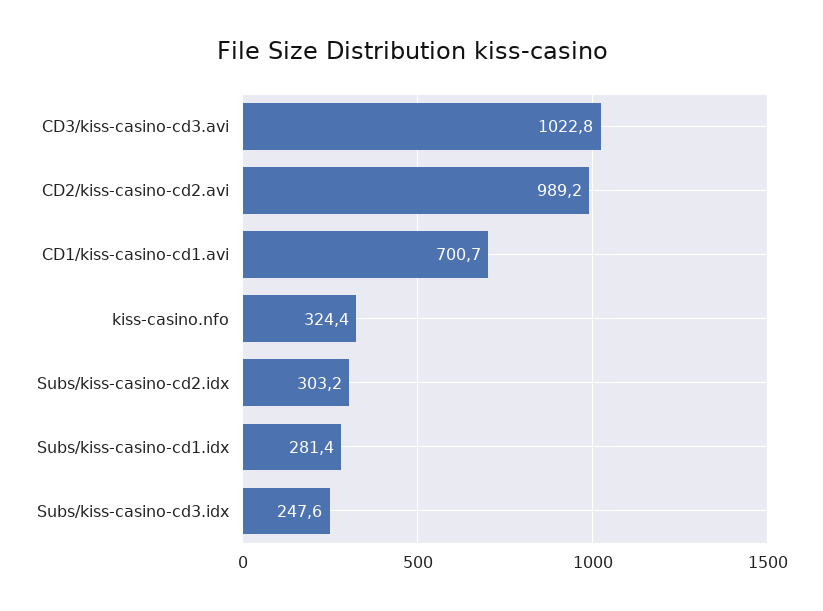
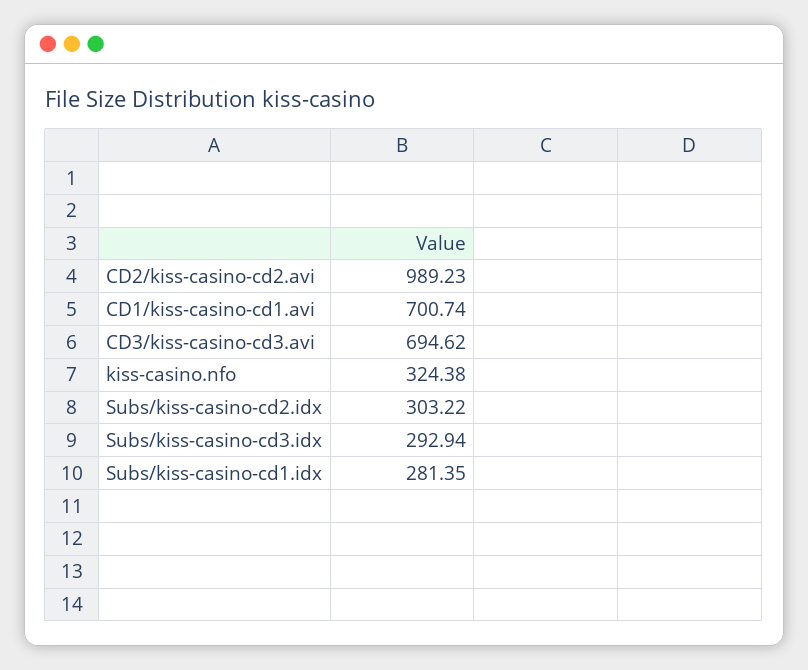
CD3/kiss-casino-cd3.avi: 1022.8 -> 694.62
Subs/kiss-casino-cd3.idx: 247.6 -> 292.94

